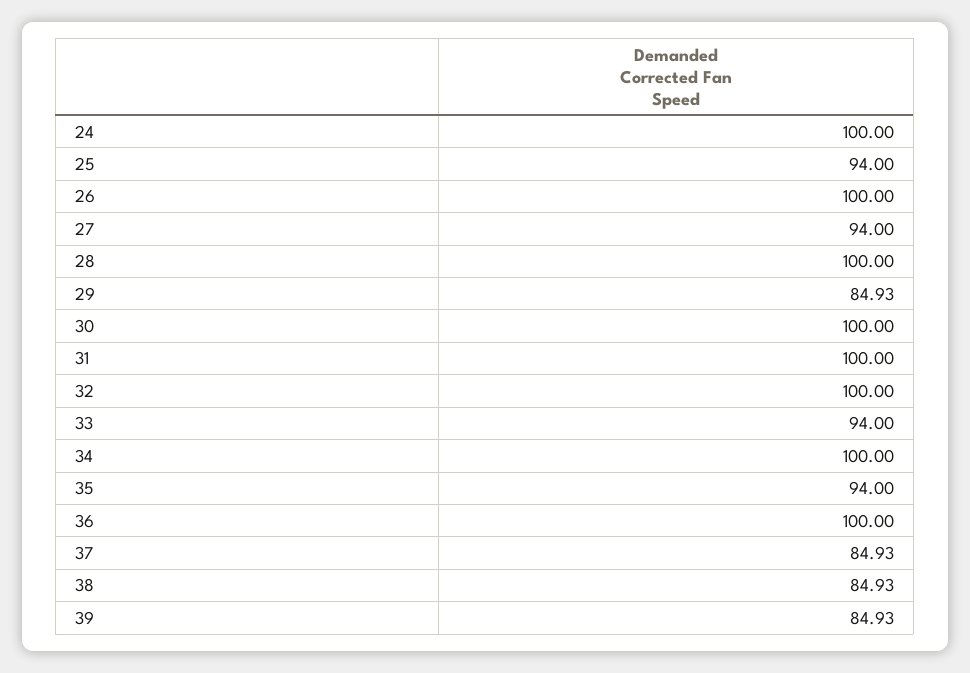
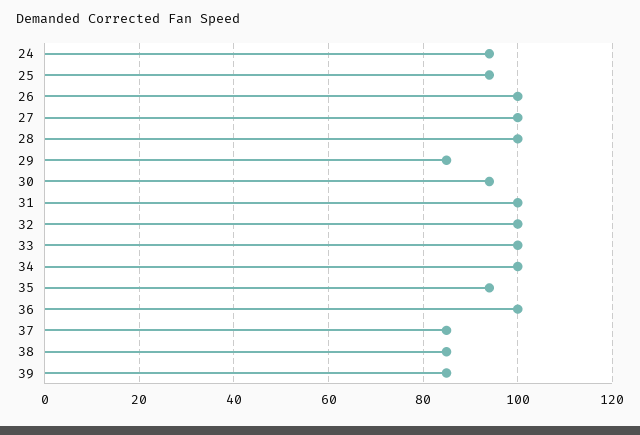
24: 100 -> 94
27: 94 -> 100
30: 100 -> 94
33: 94 -> 100

